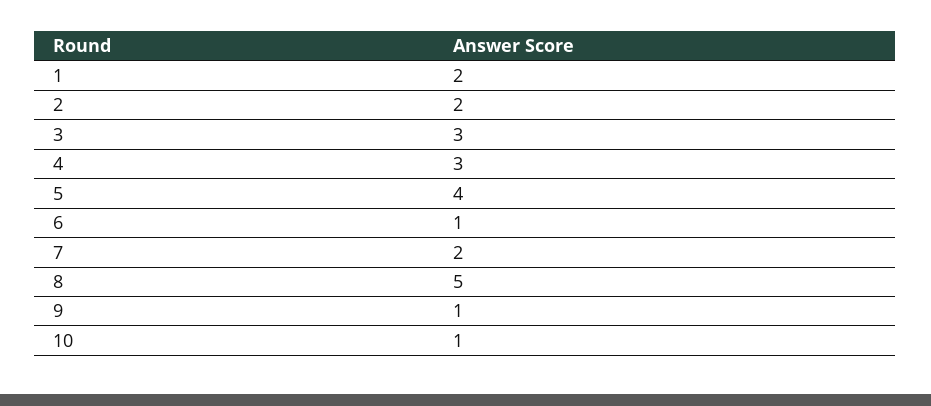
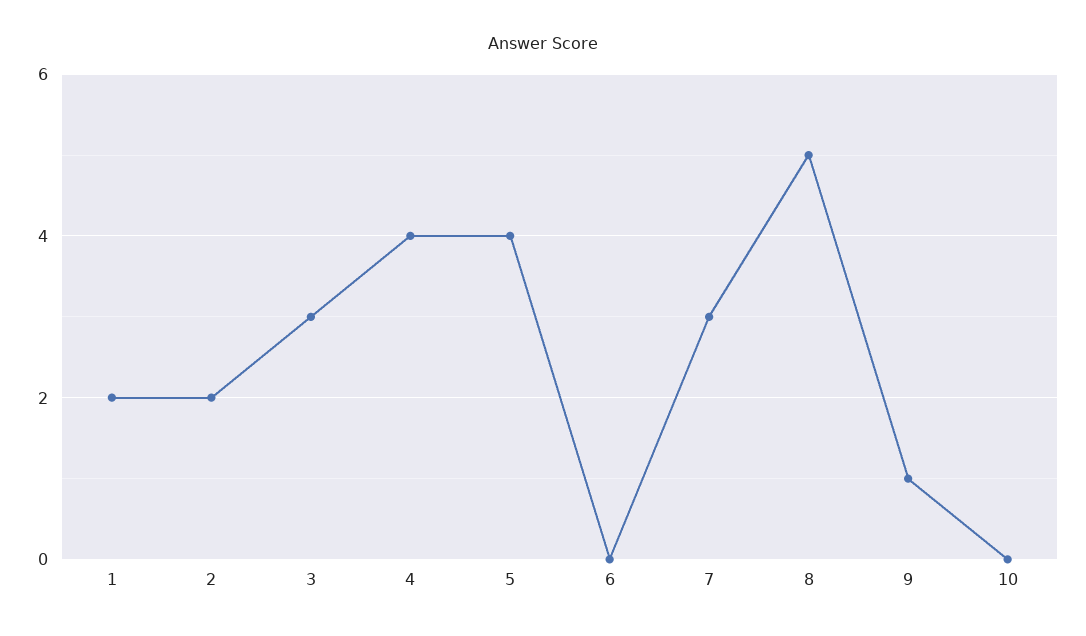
4: 3 -> 4
6: 1 -> 0
7: 2 -> 3
10: 1 -> 0

